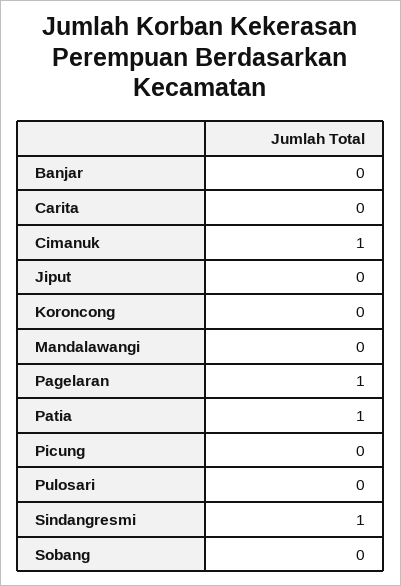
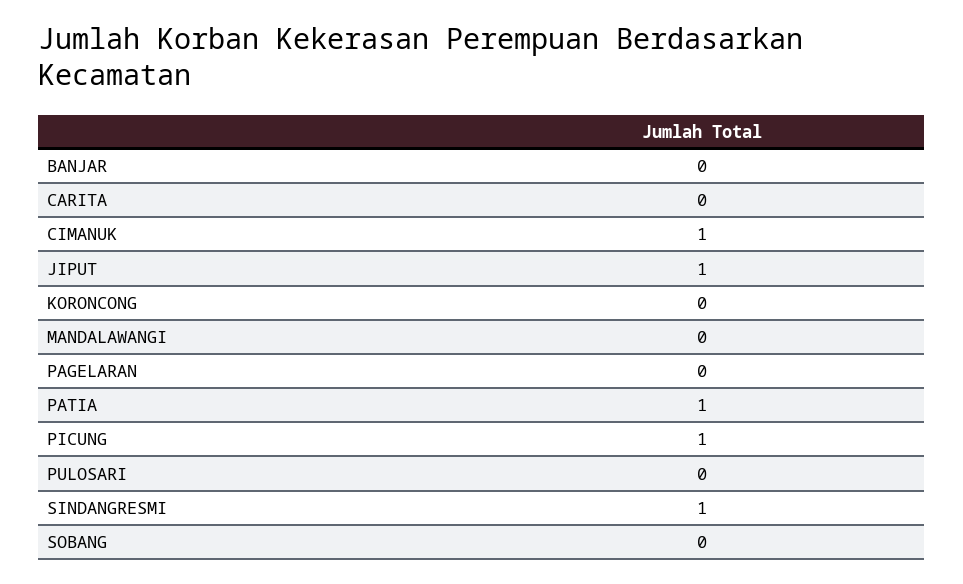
Jiput: 0 -> 1
Pagelaran: 1 -> 0
Picung: 0 -> 1

